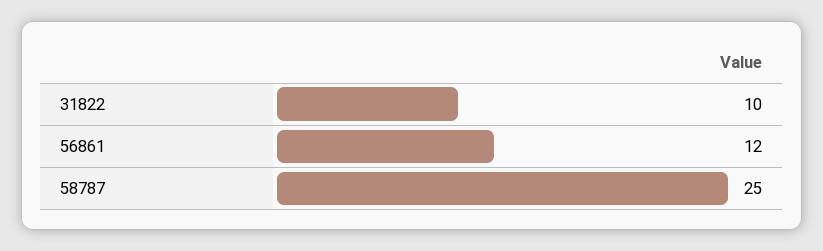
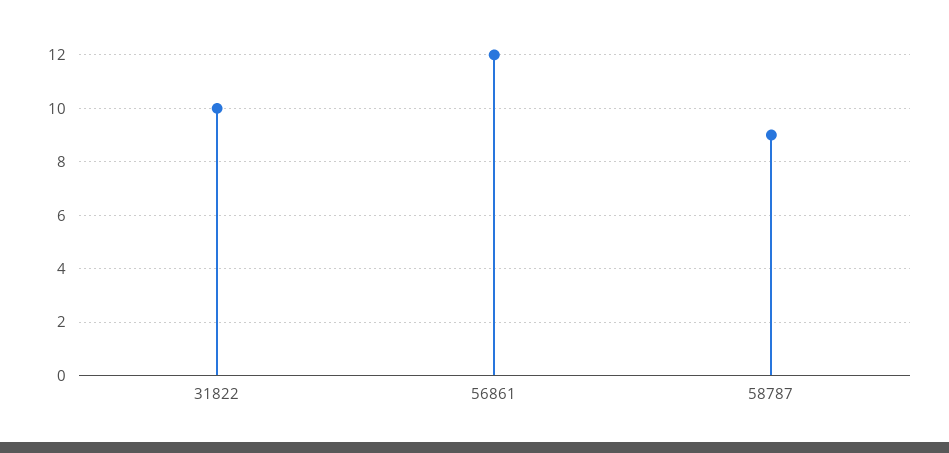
58787: 25 -> 9

